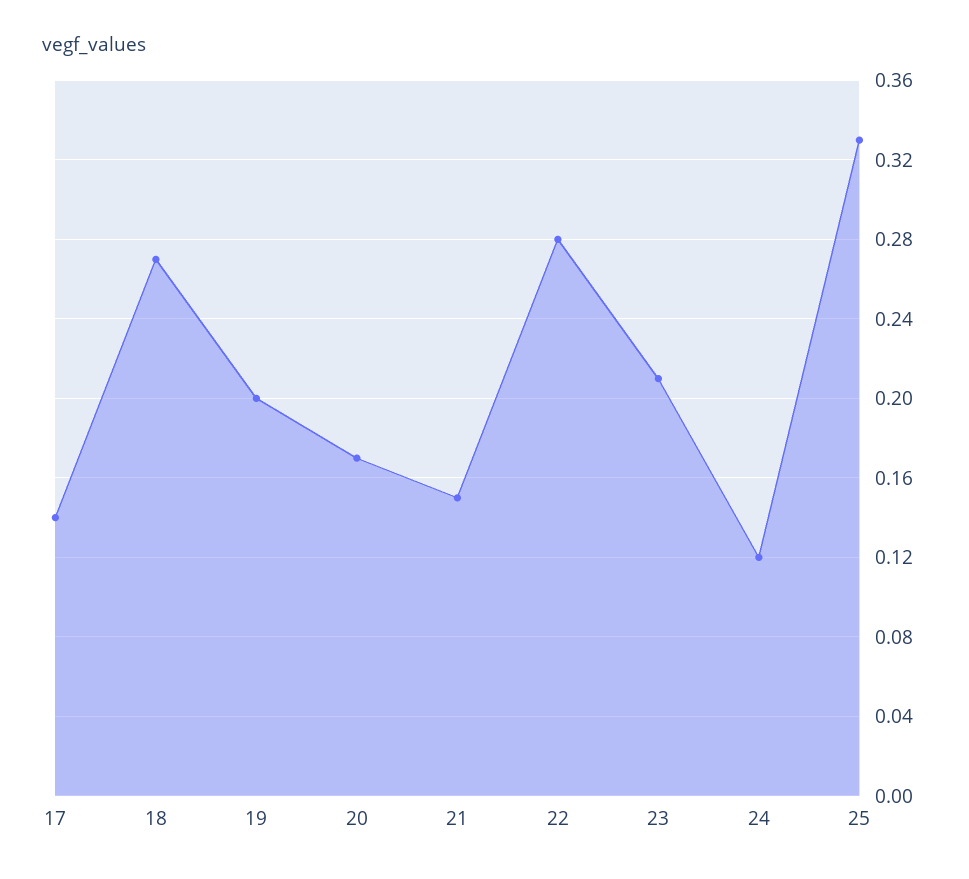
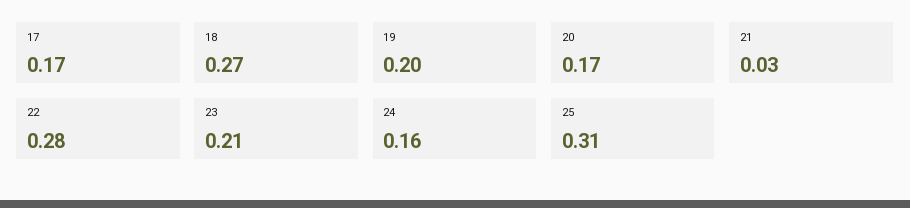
17: 0.14 -> 0.17
21: 0.15 -> 0.03
24: 0.12 -> 0.16
25: 0.33 -> 0.31

